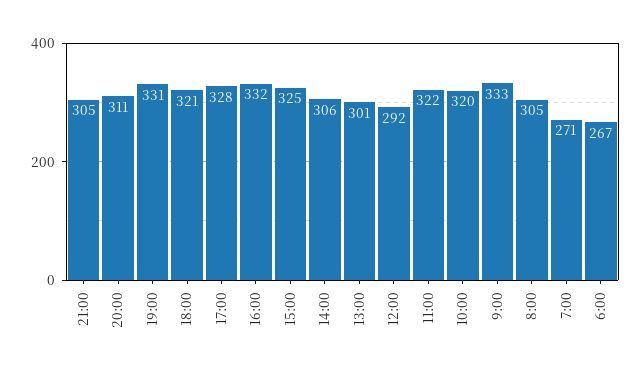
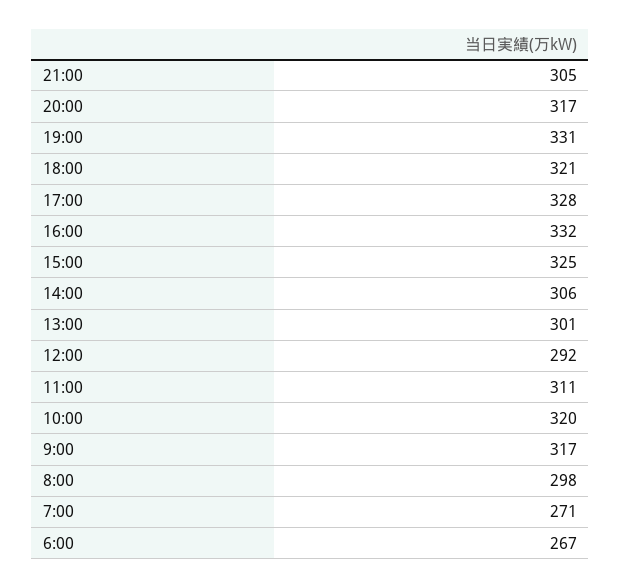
20:00: 311 -> 317
11:00: 322 -> 311
9:00: 333 -> 317
8:00: 305 -> 298

